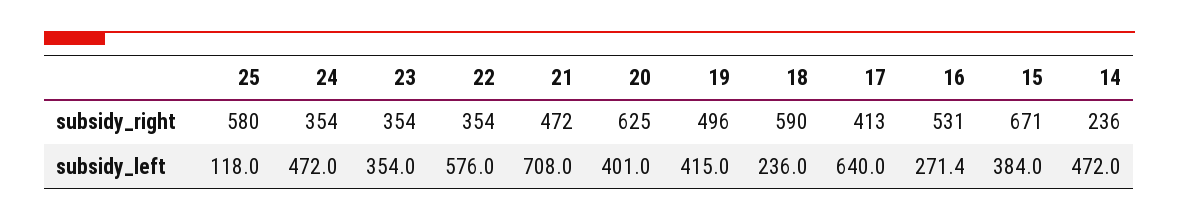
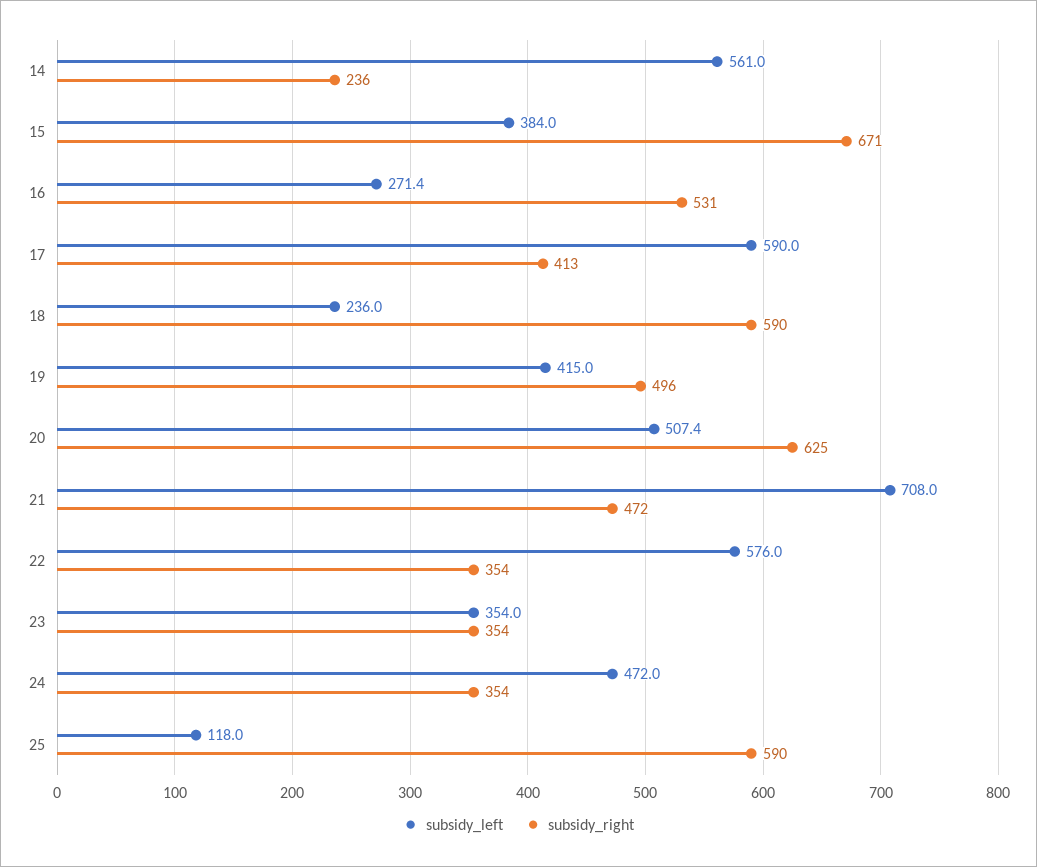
subsidy_right, 25: 580 -> 590
subsidy_left, 20: 401 -> 507.4
subsidy_left, 17: 640 -> 590
subsidy_left, 14: 472 -> 561

